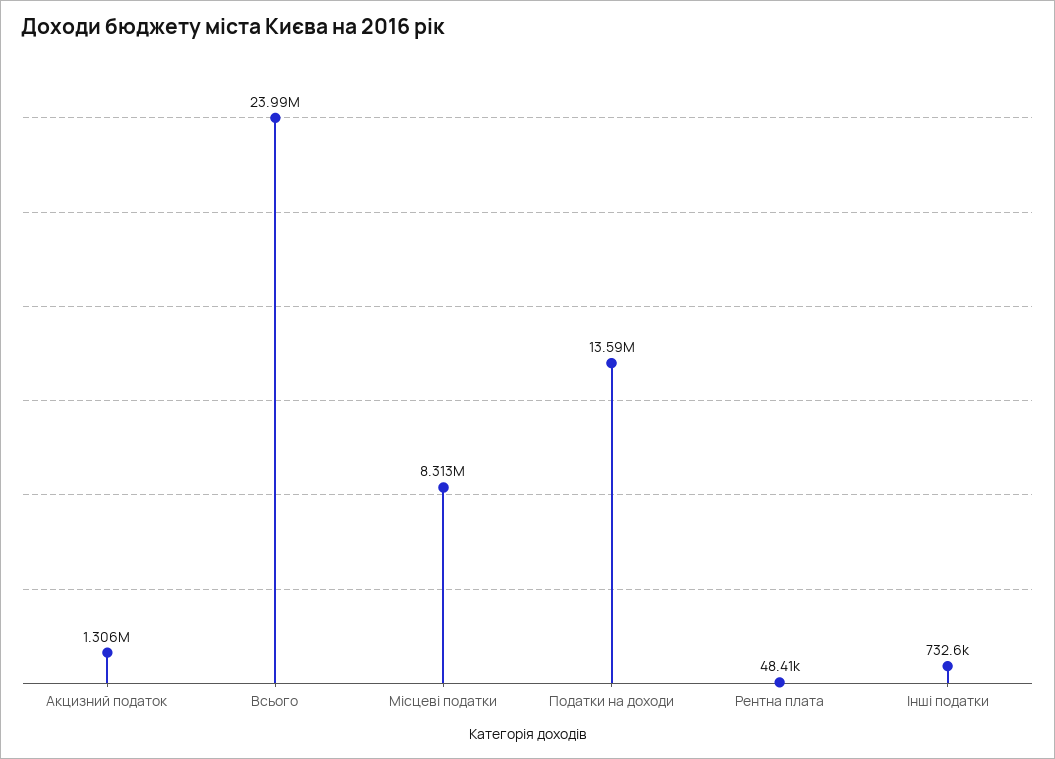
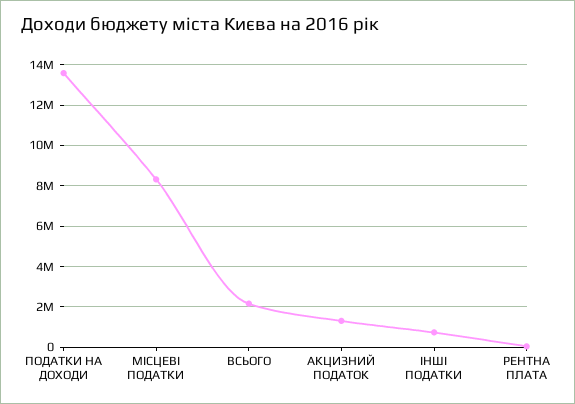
Всього: 23990000 -> 2000000

